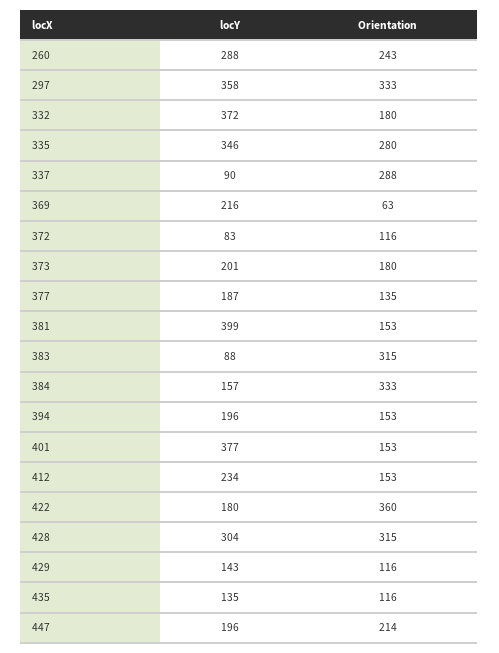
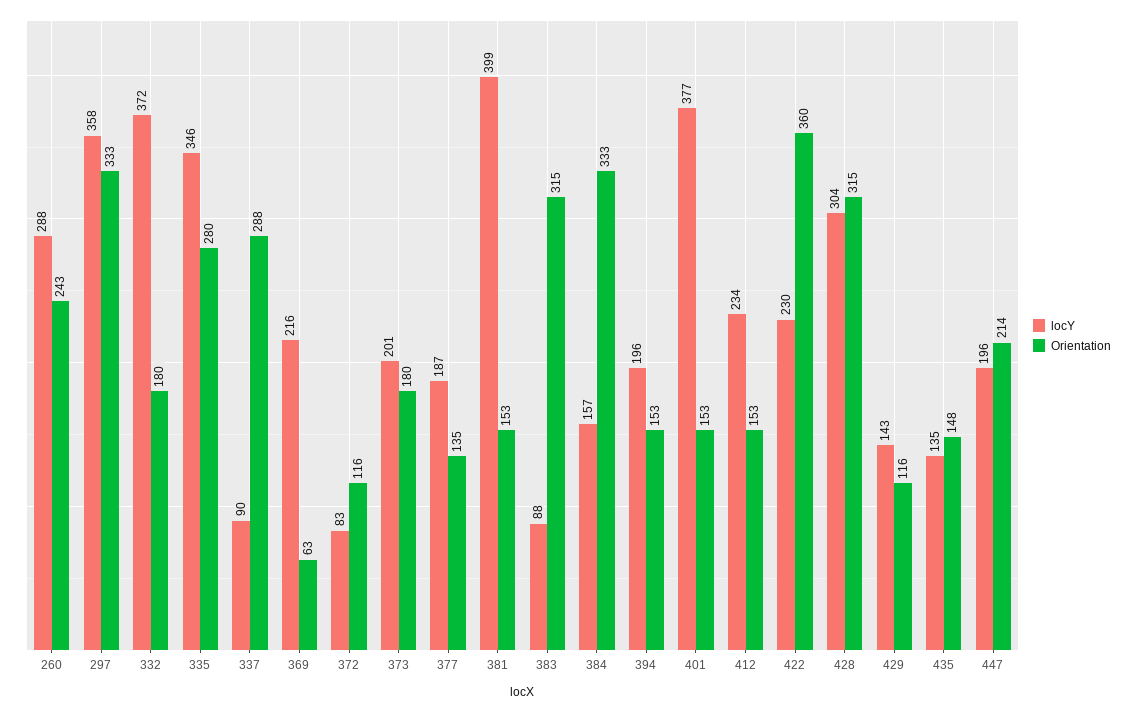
locY, 422: 180 -> 230
Orientation, 435: 116 -> 148

